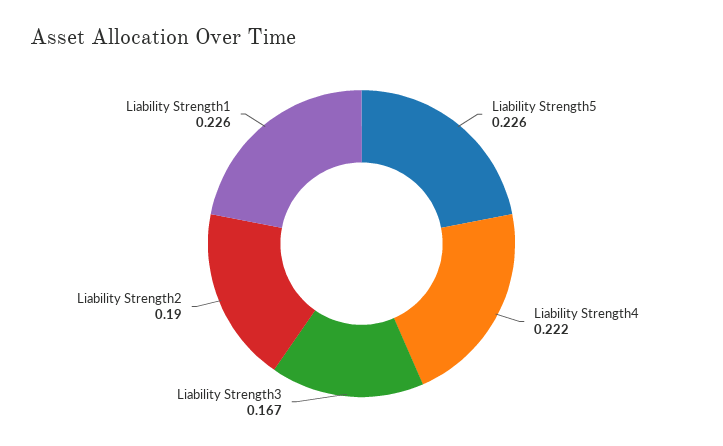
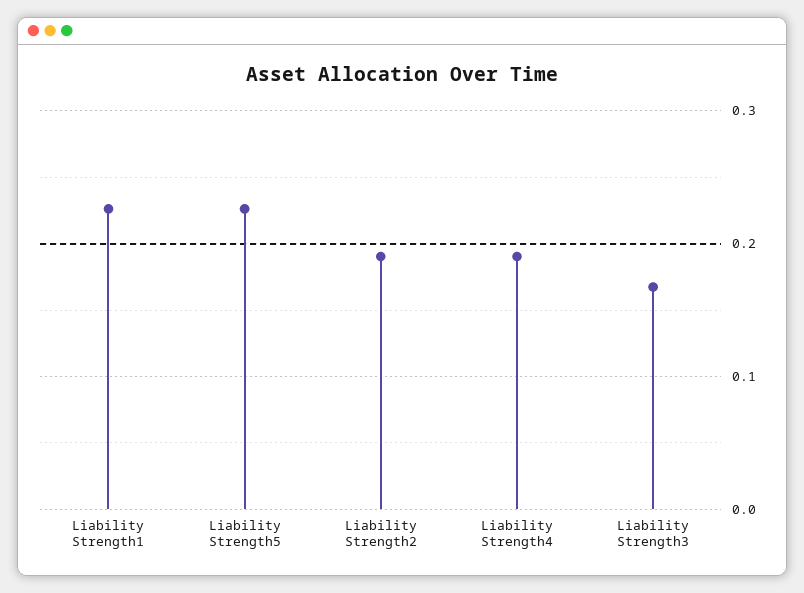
Liability Strength4: 0.222 -> 0.19

